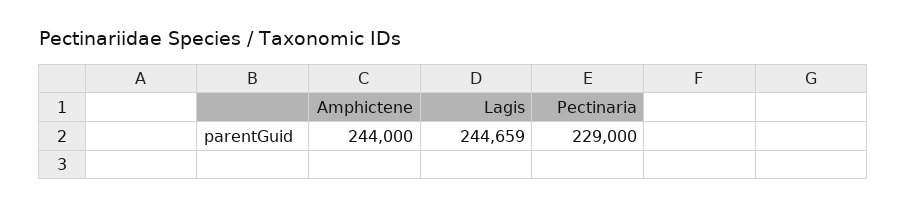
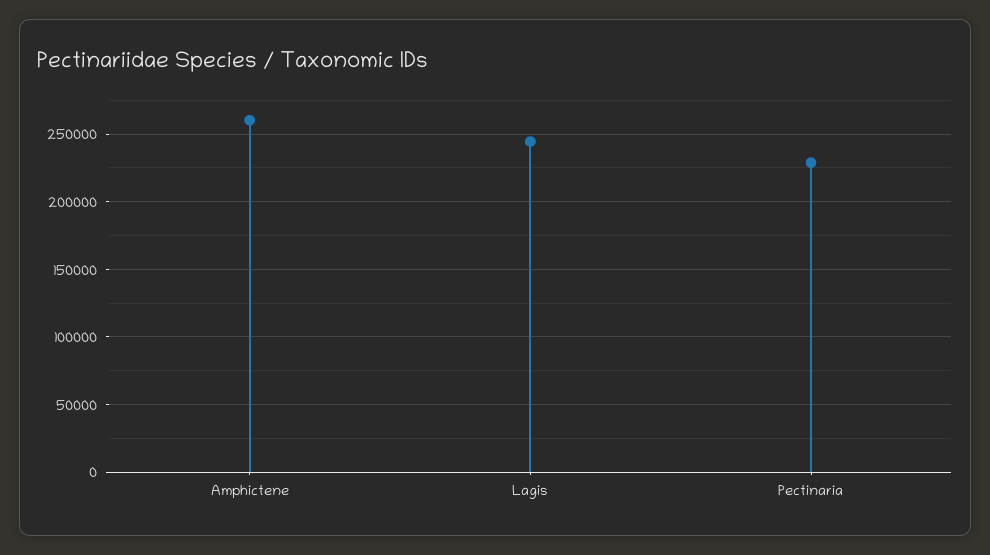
Amphictene: 244000 -> 260000

